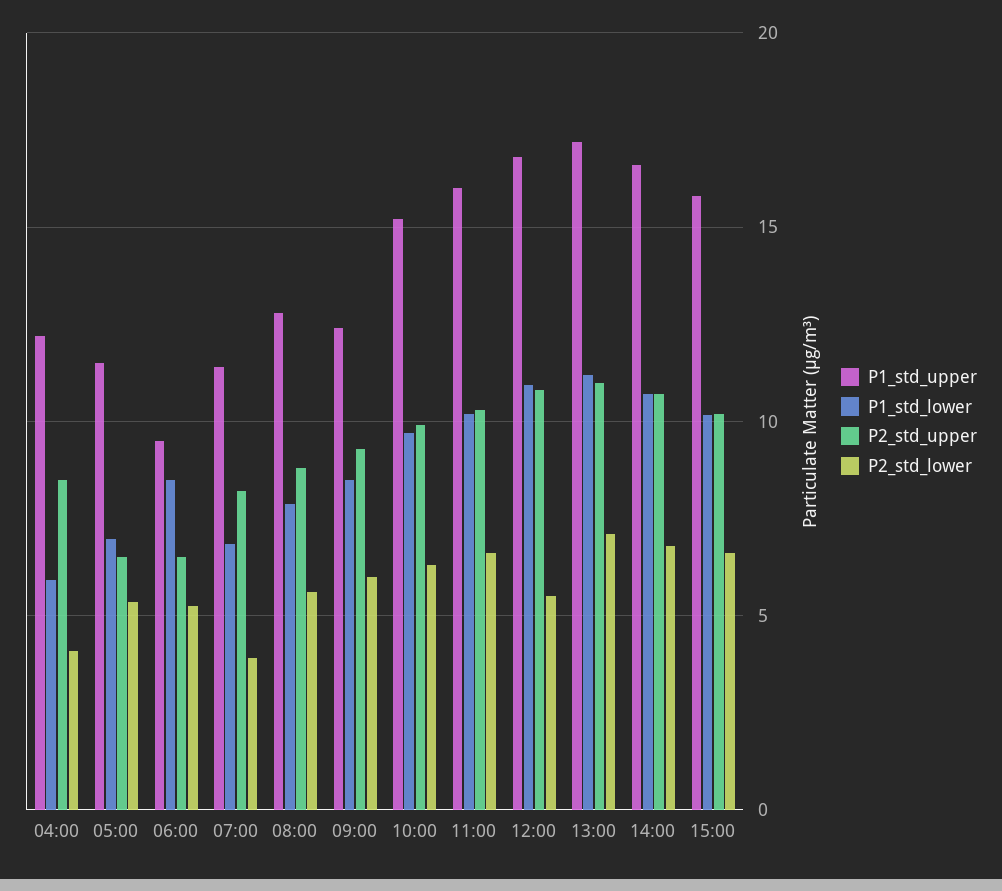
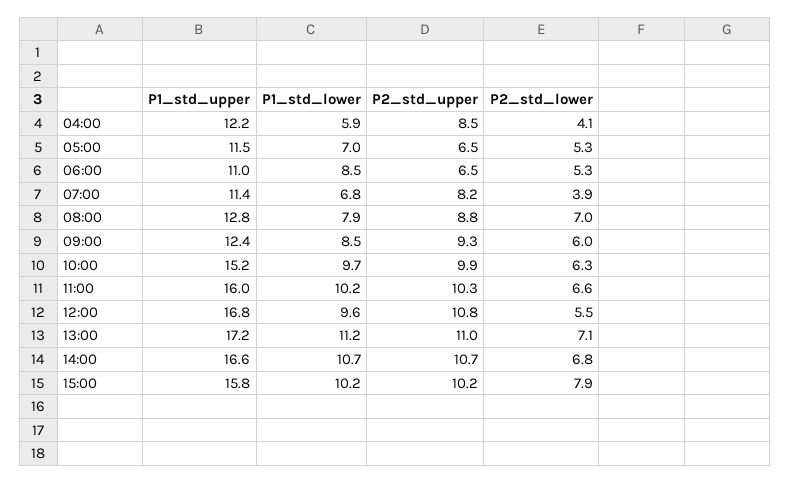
P1_std_upper, 06:00: 9.5 -> 11
P2_std_lower, 08:00: 5.5 -> 7
P1_std_lower, 12:00: 11 -> 9.6
P2_std_lower, 15:00: 6.5 -> 7.9

